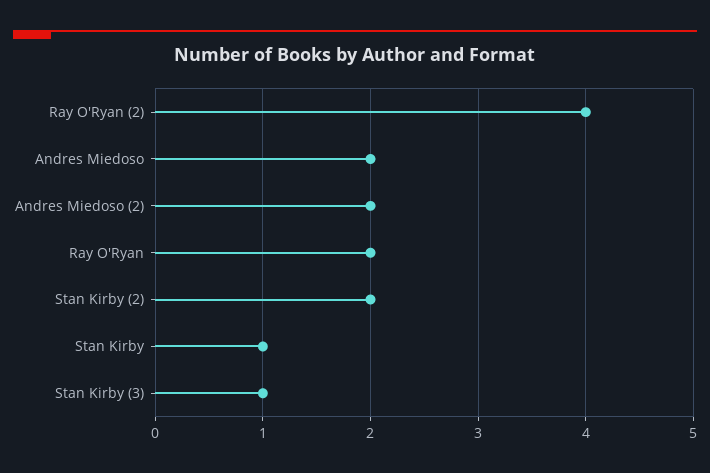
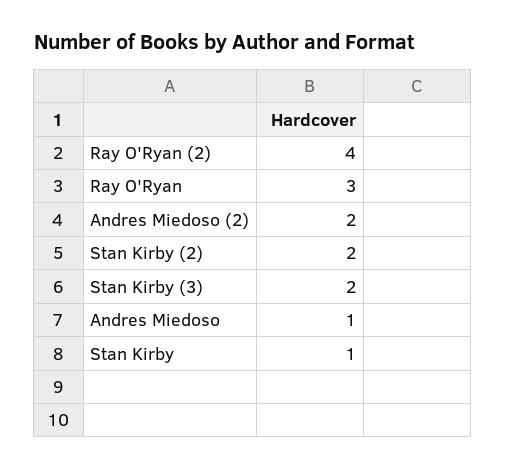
Andres Miedoso: 2 -> 1
Ray O'Ryan: 2 -> 3
Stan Kirby (3): 1 -> 2

